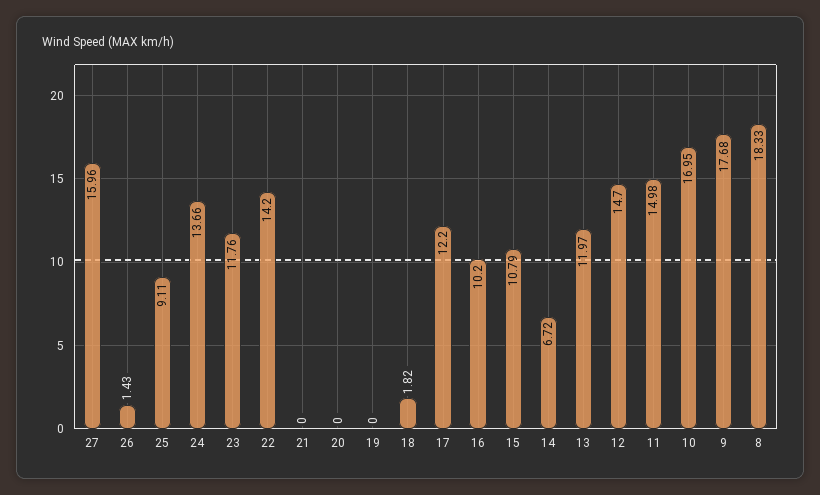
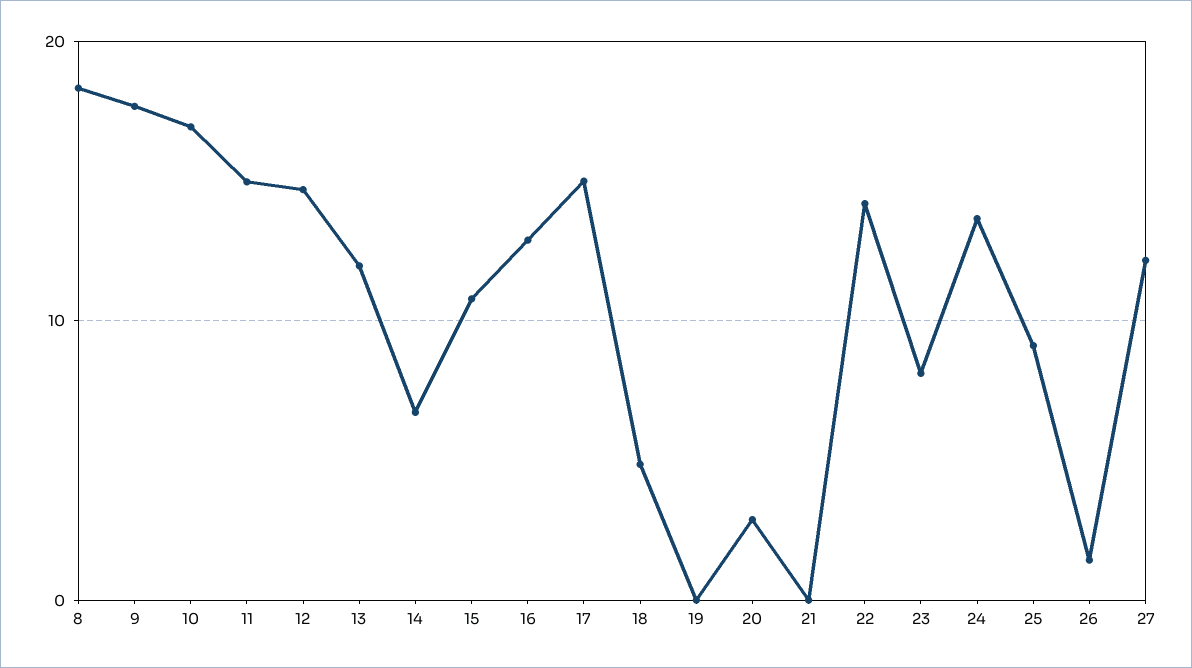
27: 15.96 -> 12
23: 11.76 -> 8
20: 0 -> 3
18: 1.82 -> 5
17: 12.2 -> 15
16: 10.2 -> 13

